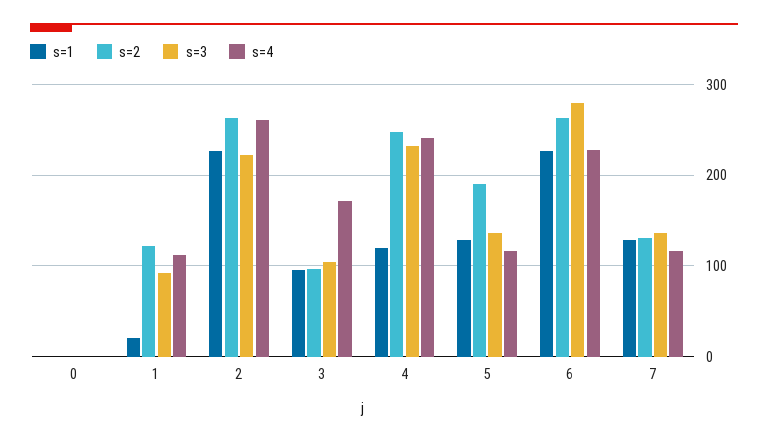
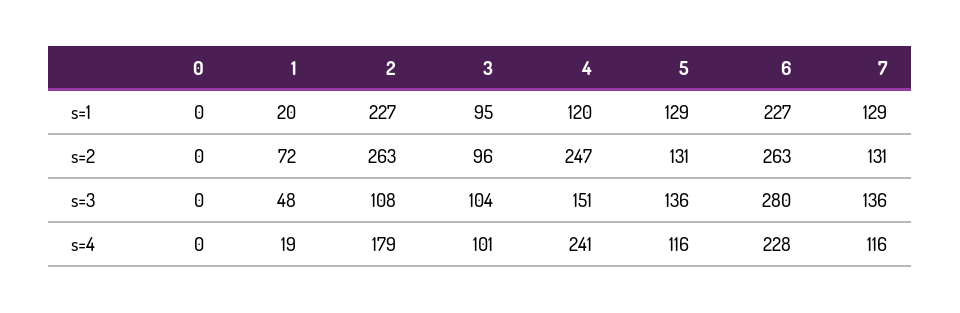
s=2, 1: 120 -> 72
s=3, 1: 90 -> 48
s=4, 1: 110 -> 19
s=3, 2: 220 -> 108
s=4, 2: 260 -> 179
s=4, 3: 170 -> 101
s=3, 4: 230 -> 151
s=2, 5: 190 -> 131

